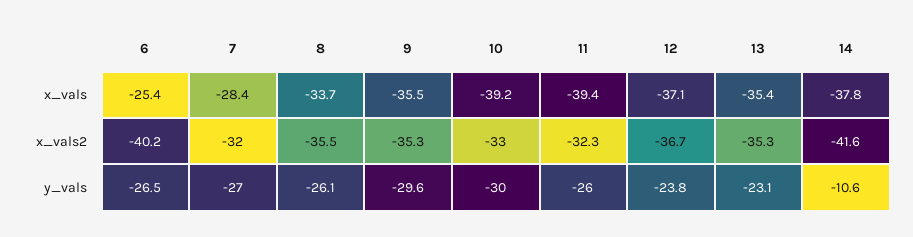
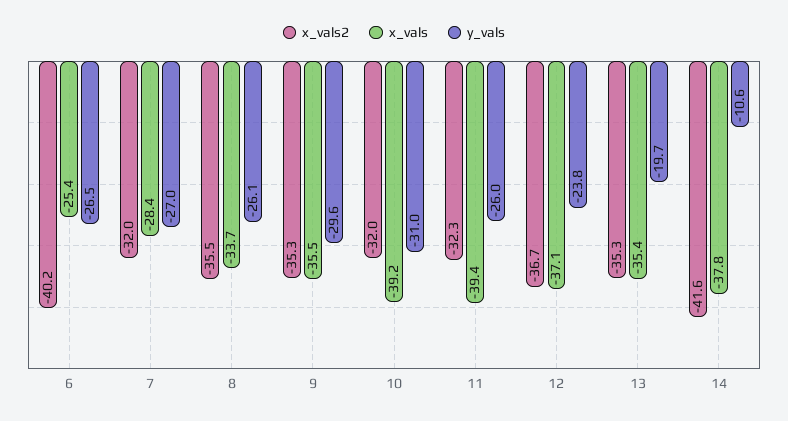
x_vals2, 10: -33 -> -32
y_vals, 10: -30 -> -31
y_vals, 13: -23.1 -> -19.7

